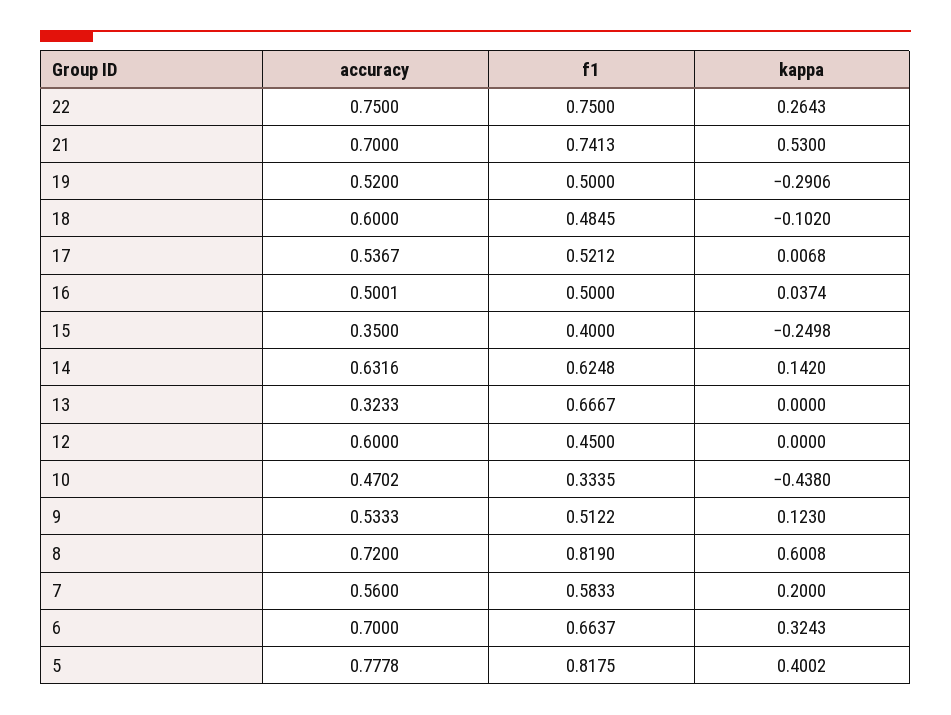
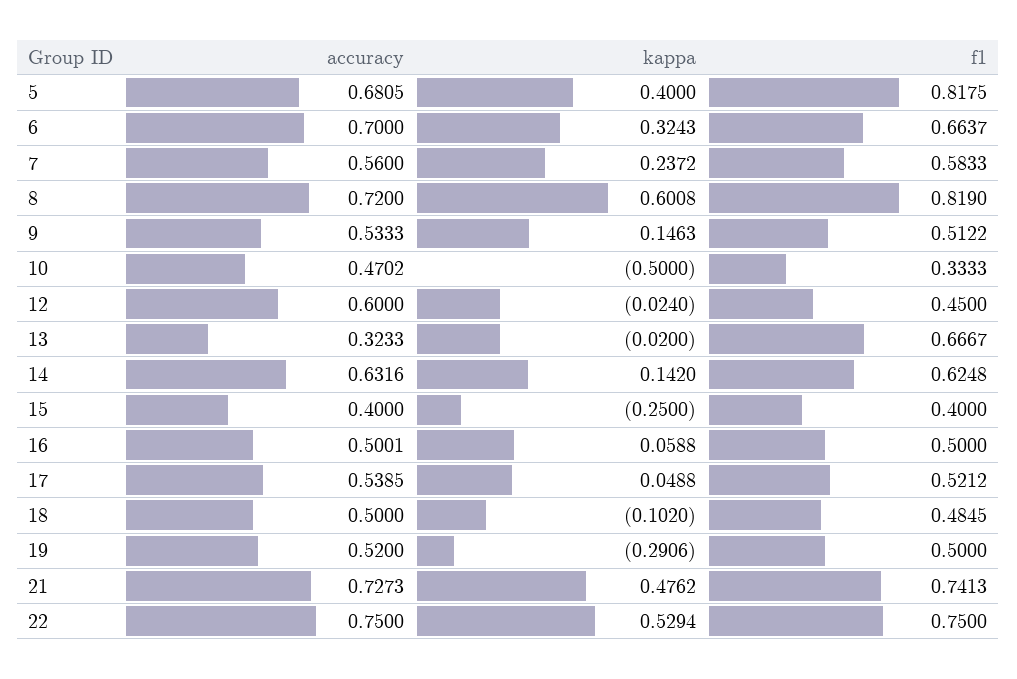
kappa, 22: 0.2643 -> 0.5294
accuracy, 21: 0.7 -> 0.7273
kappa, 21: 0.53 -> 0.4762
accuracy, 18: 0.6 -> 0.5
accuracy, 17: 0.5367 -> 0.5385
kappa, 17: 0.0068 -> 0.0488
kappa, 16: 0.0374 -> 0.0588
accuracy, 15: 0.35 -> 0.4
kappa, 15: -0.2498 -> -0.25
kappa, 13: 0 -> -0.02
kappa, 12: 0 -> -0.024
f1, 10: 0.3335 -> 0.3333
kappa, 10: -0.438 -> -0.5
kappa, 9: 0.123 -> 0.1463
kappa, 7: 0.2 -> 0.2372
accuracy, 5: 0.7778 -> 0.6805
kappa, 5: 0.4002 -> 0.4

